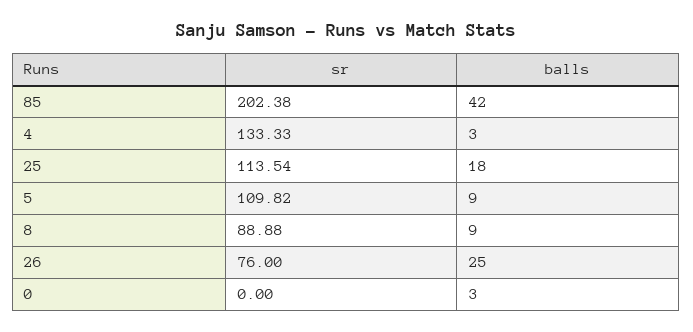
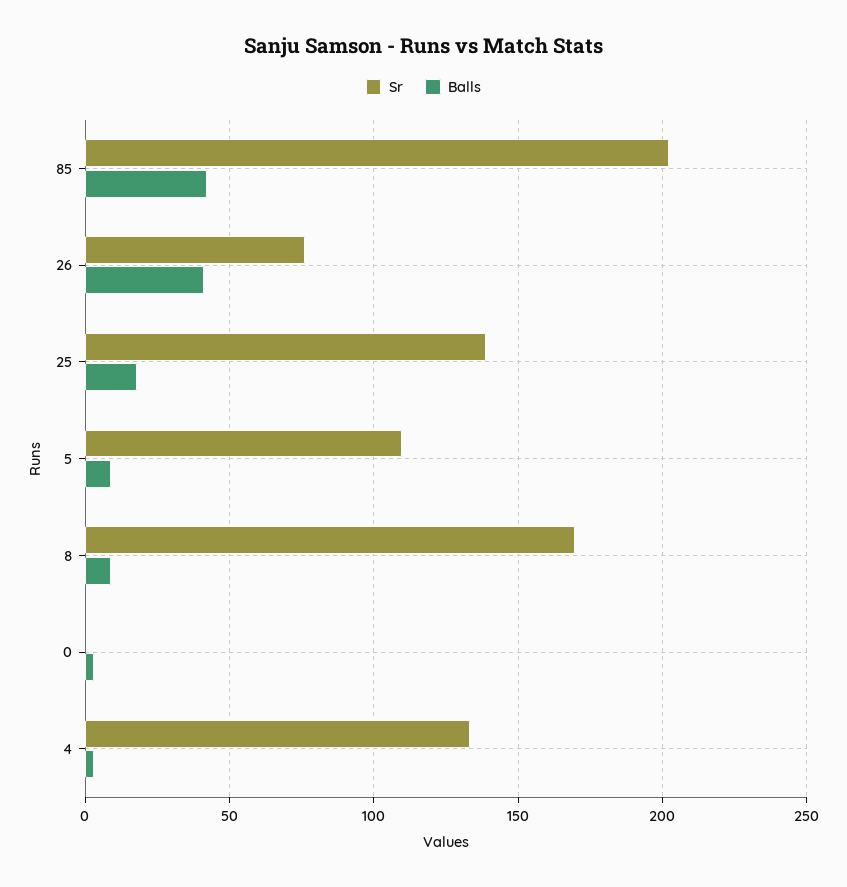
sr, 25: 113.54 -> 140
sr, 8: 88.88 -> 170
balls, 26: 25 -> 40

